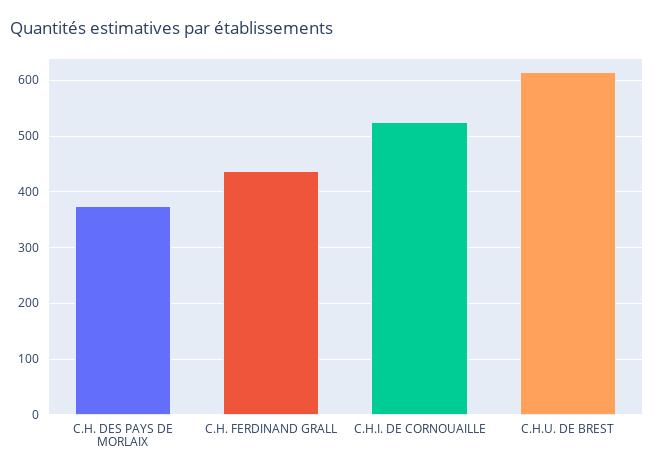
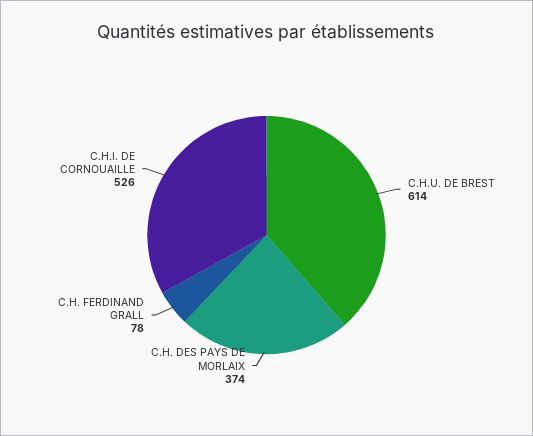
C.H. FERDINAND GRALL: 440 -> 78

